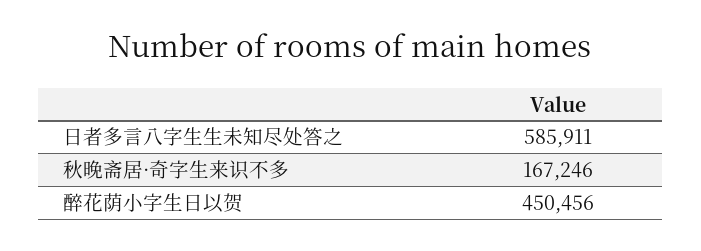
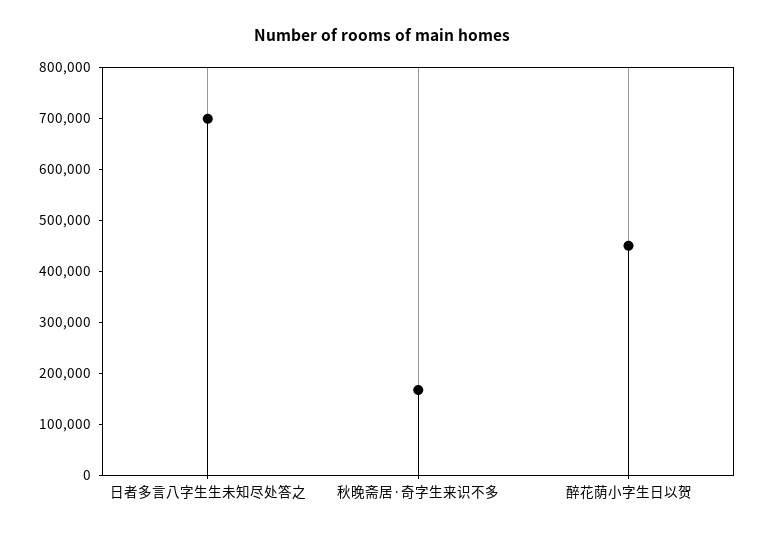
日者多言八字生生未知尽处答之: 585911 -> 700000

